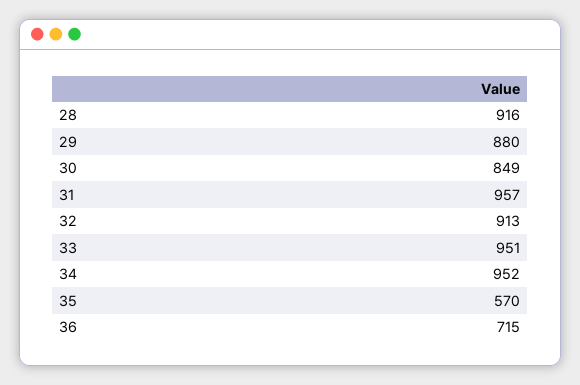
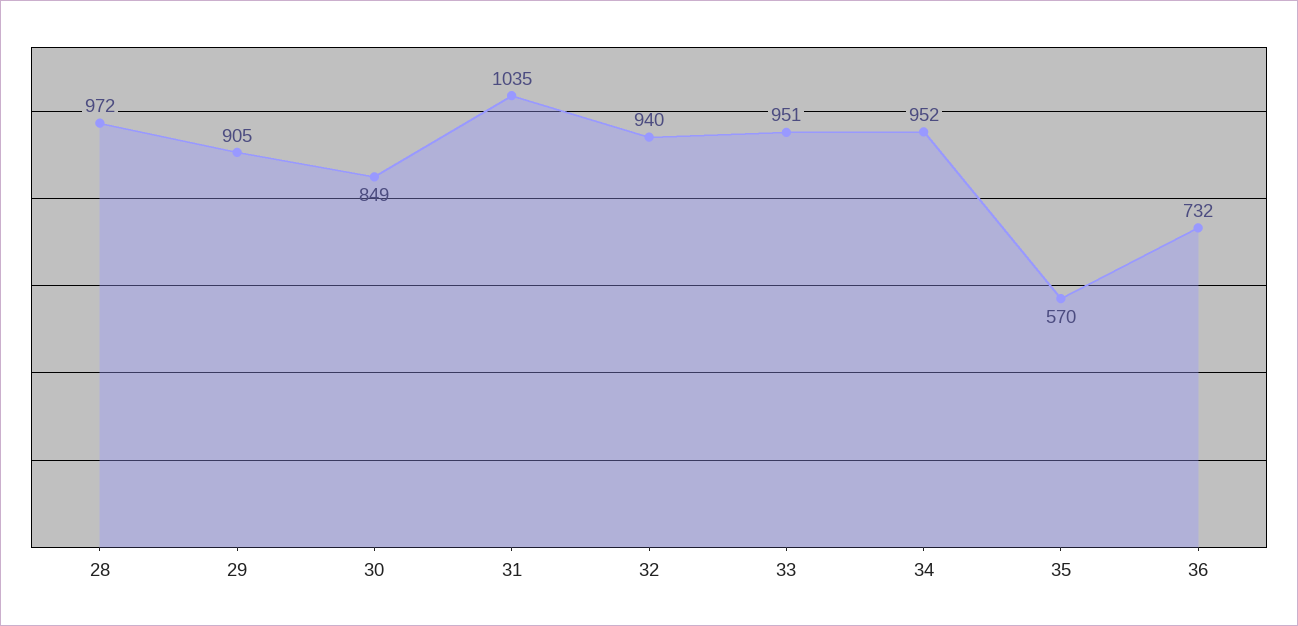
28: 916 -> 972
29: 880 -> 905
31: 957 -> 1035
32: 913 -> 940
36: 715 -> 732

